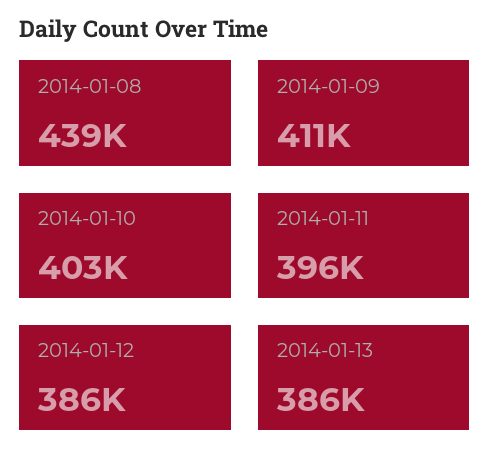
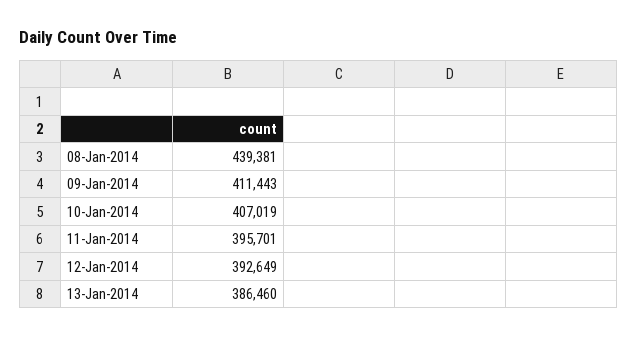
2014-01-10: 403000 -> 407019
2014-01-12: 386000 -> 392649

